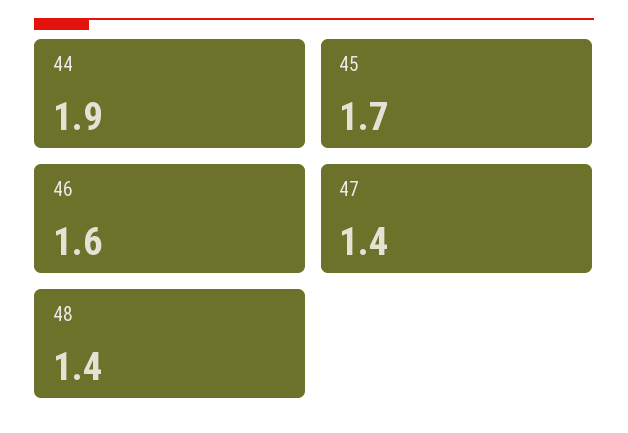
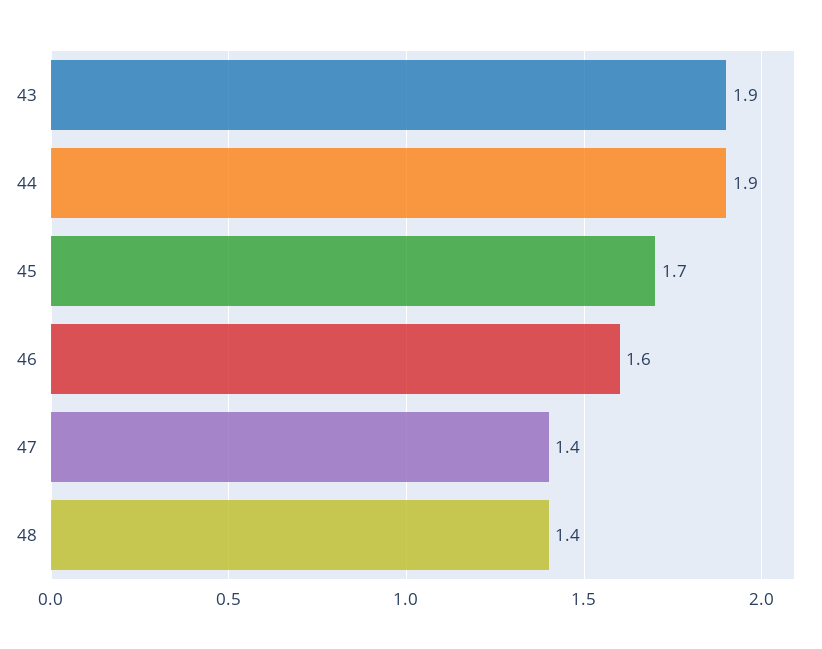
43: none -> 1.9

